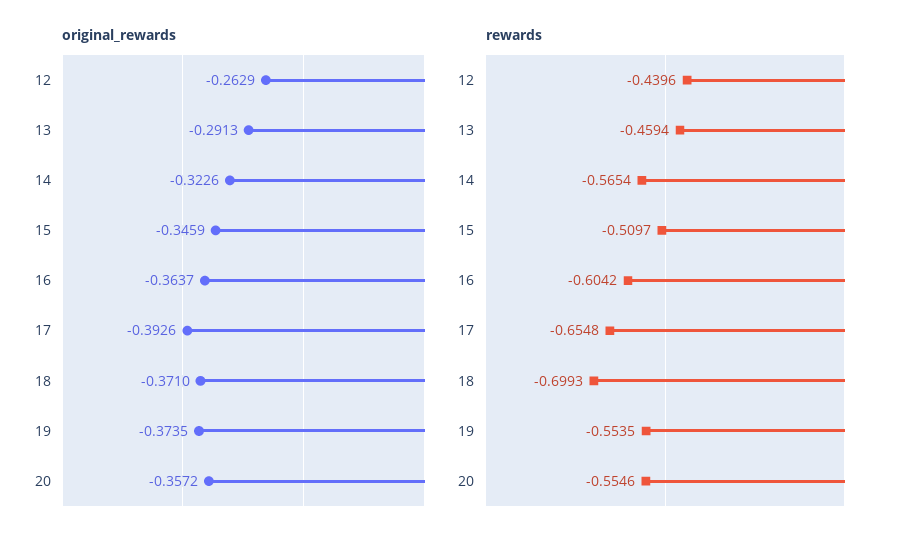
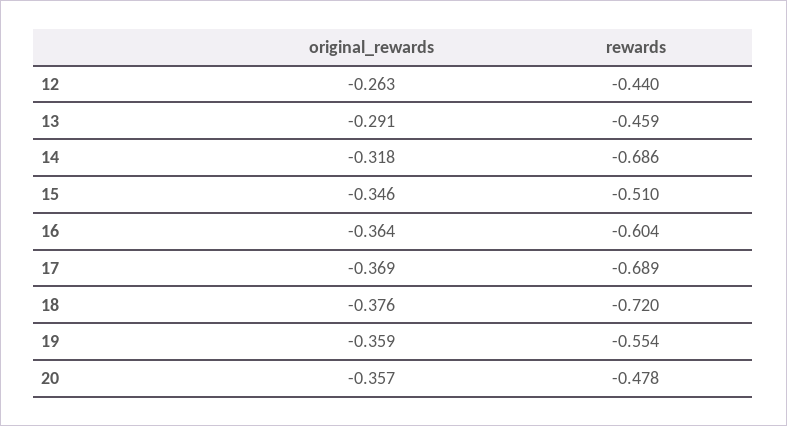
original_rewards, 14: -0.3226 -> -0.318
original_rewards, 17: -0.3926 -> -0.369
original_rewards, 18: -0.371 -> -0.376
original_rewards, 19: -0.3735 -> -0.359
rewards, 14: -0.5654 -> -0.686
rewards, 17: -0.6548 -> -0.689
rewards, 18: -0.6993 -> -0.72
rewards, 20: -0.5546 -> -0.478

